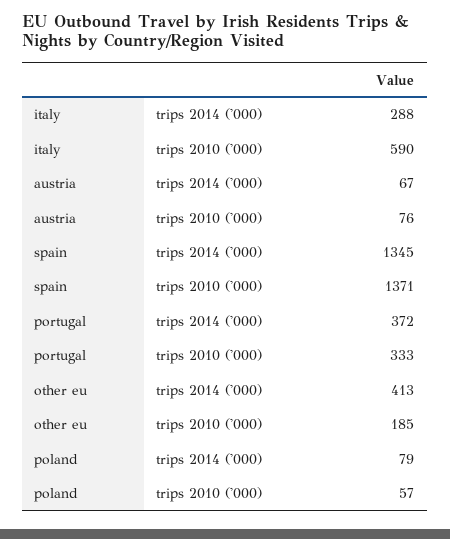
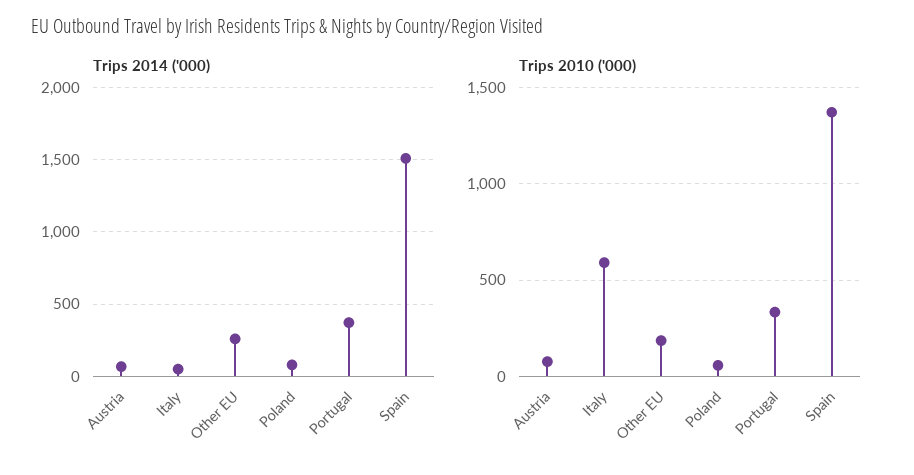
trips 2014 ('000), italy: 288 -> 50
trips 2014 ('000), spain: 1345 -> 1500
trips 2014 ('000), other eu: 413 -> 250

